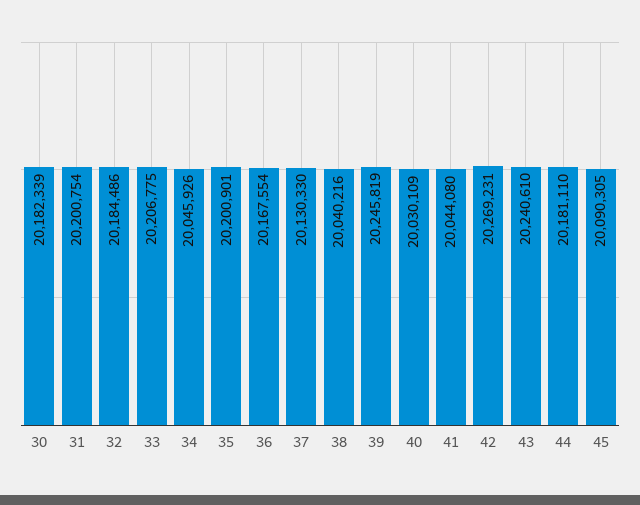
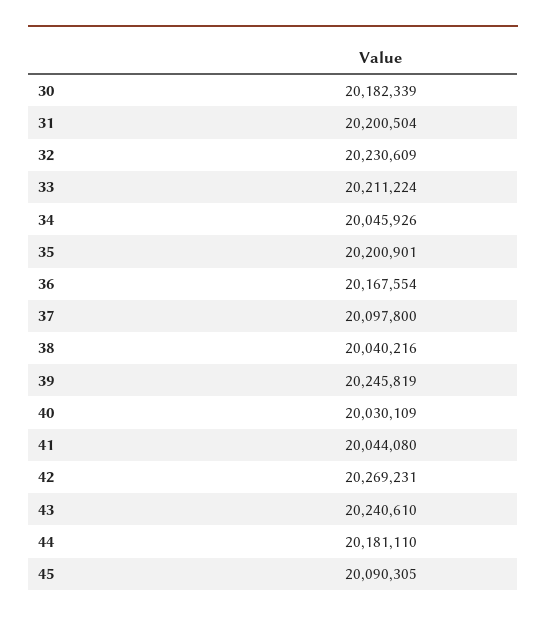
31: 20200754 -> 20200504
32: 20184486 -> 20230609
33: 20206775 -> 20211224
37: 20130330 -> 20097800

